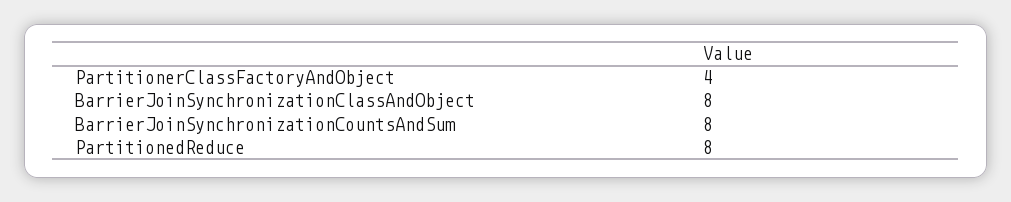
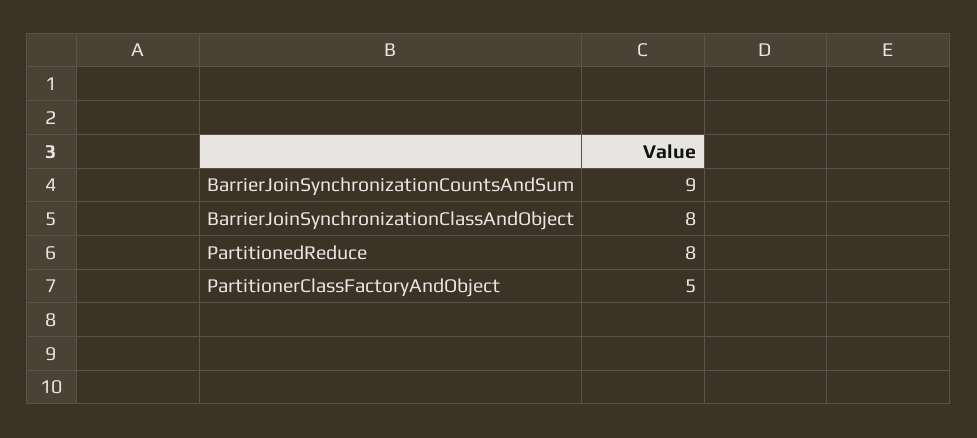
PartitionerClassFactoryAndObject: 4 -> 5
BarrierJoinSynchronizationCountsAndSum: 8 -> 9

